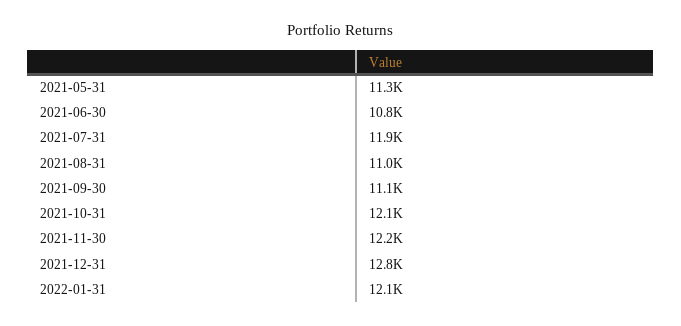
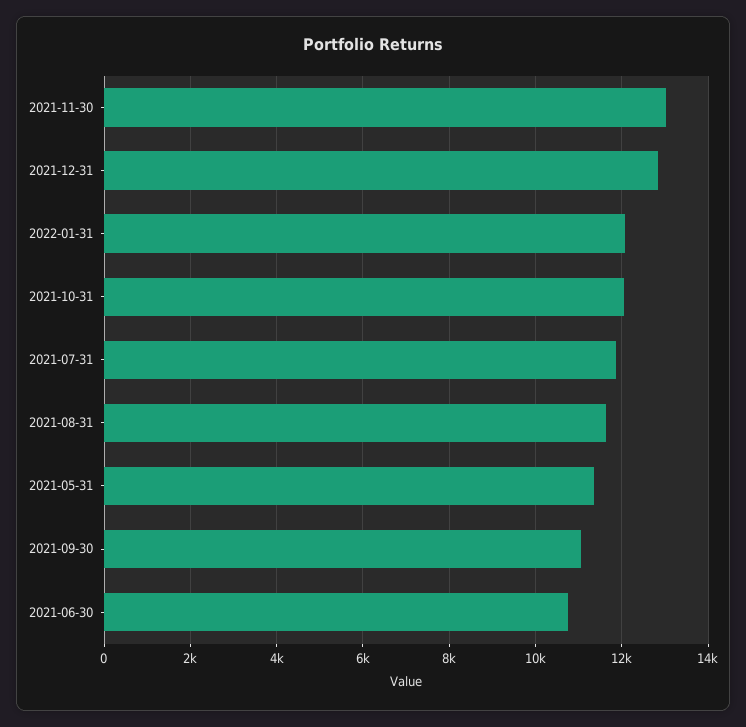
2021-08-31: 11000 -> 11600
2021-11-30: 12200 -> 13000

